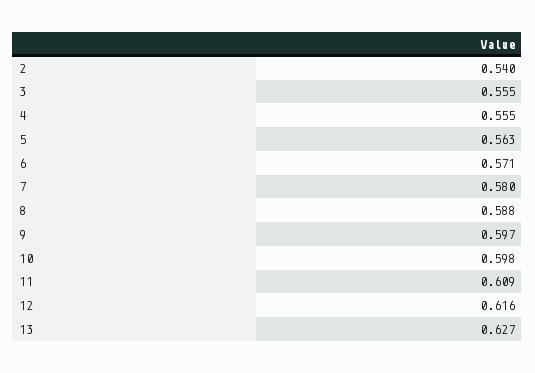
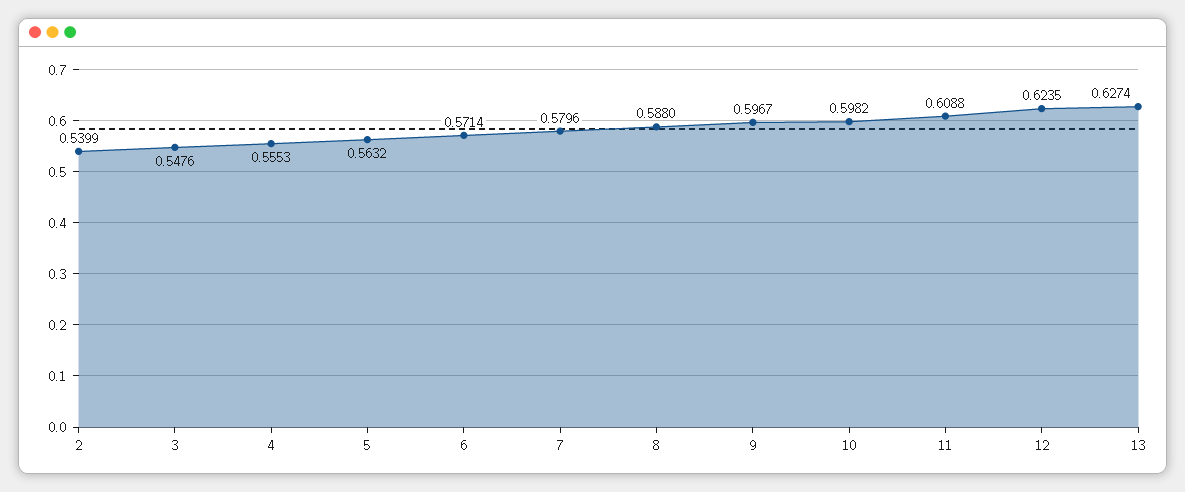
3: 0.555 -> 0.5476
12: 0.616 -> 0.6235

